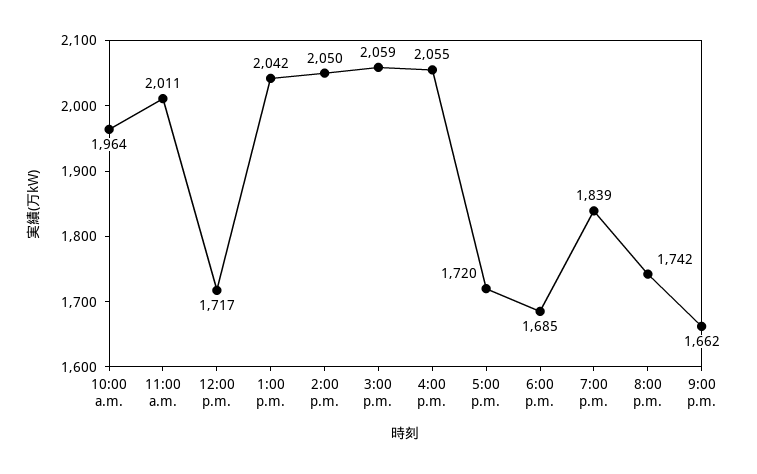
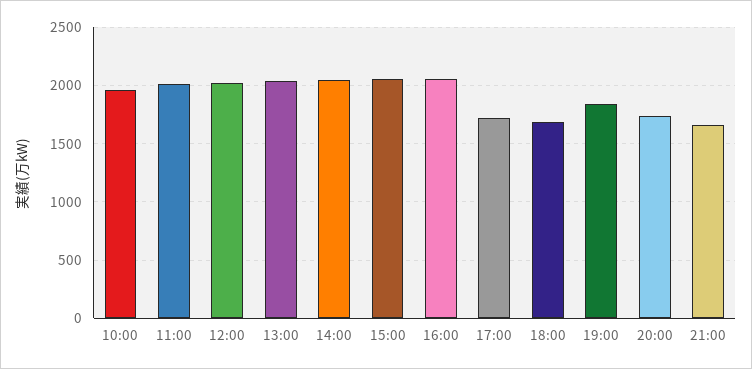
12:00 p.m.: 1717 -> 2000

